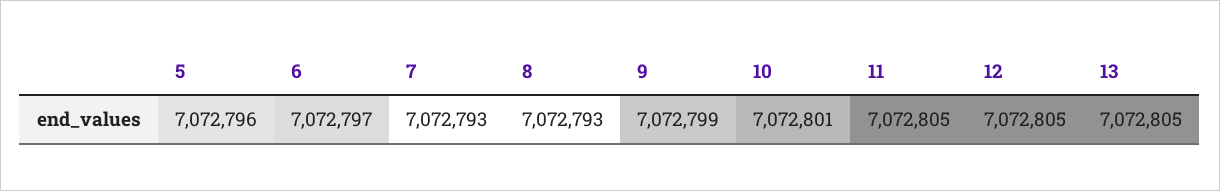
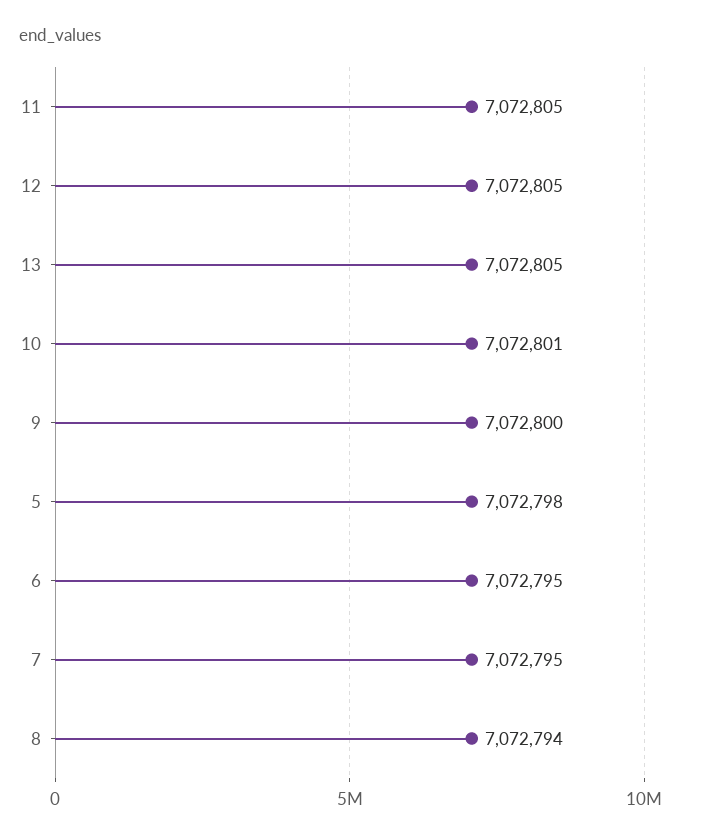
5: 7072796 -> 7072798
6: 7072797 -> 7072795
7: 7072793 -> 7072795
8: 7072793 -> 7072794
9: 7072799 -> 7072800

